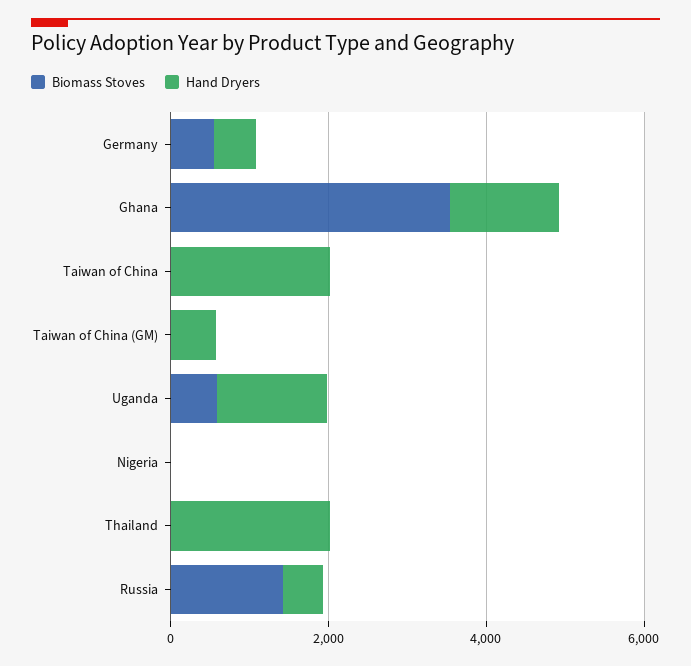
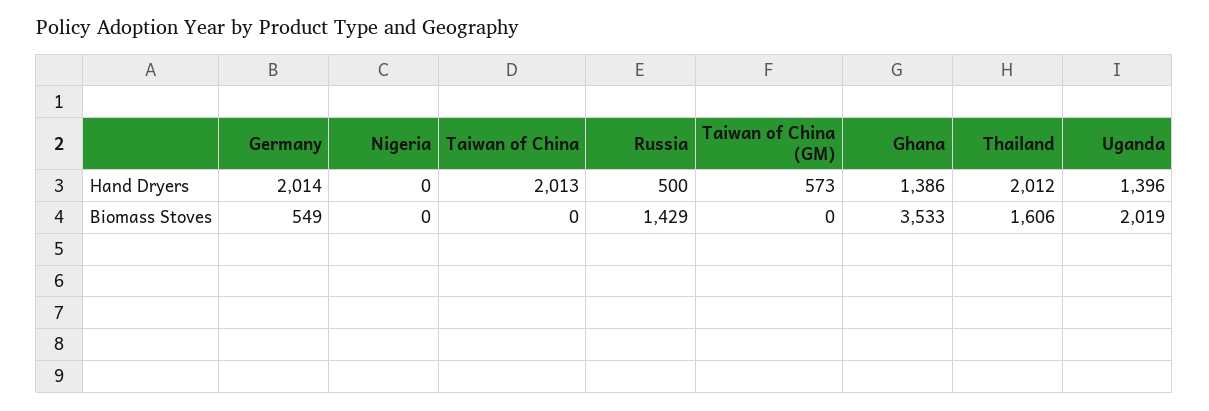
Hand Dryers, Germany: 500 -> 2014
Biomass Stoves, Uganda: 500 -> 2019
Biomass Stoves, Thailand: 0 -> 1606

